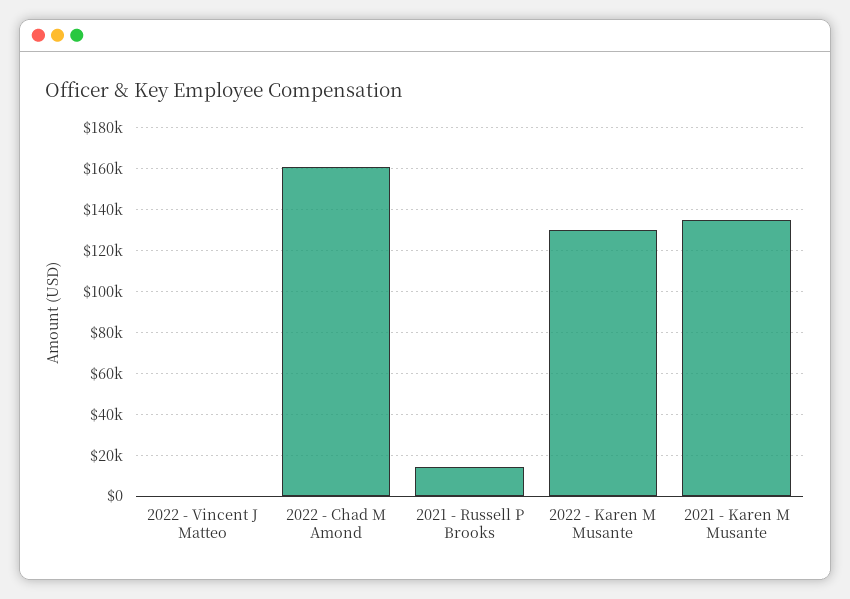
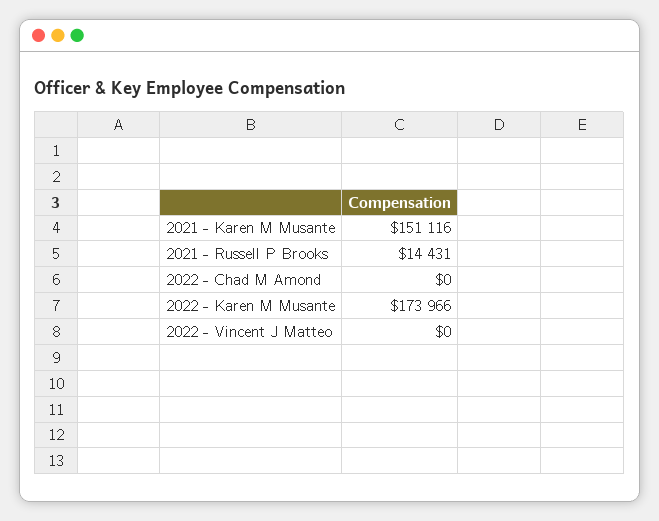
2022 - Chad M Amond: 160000 -> 0
2022 - Karen M Musante: 130000 -> 173966
2021 - Karen M Musante: 135000 -> 151116

